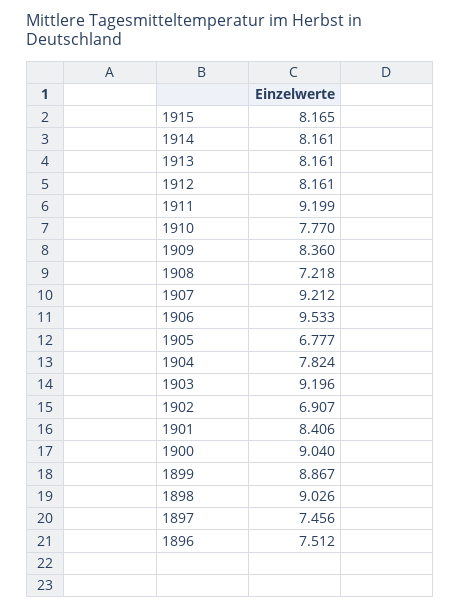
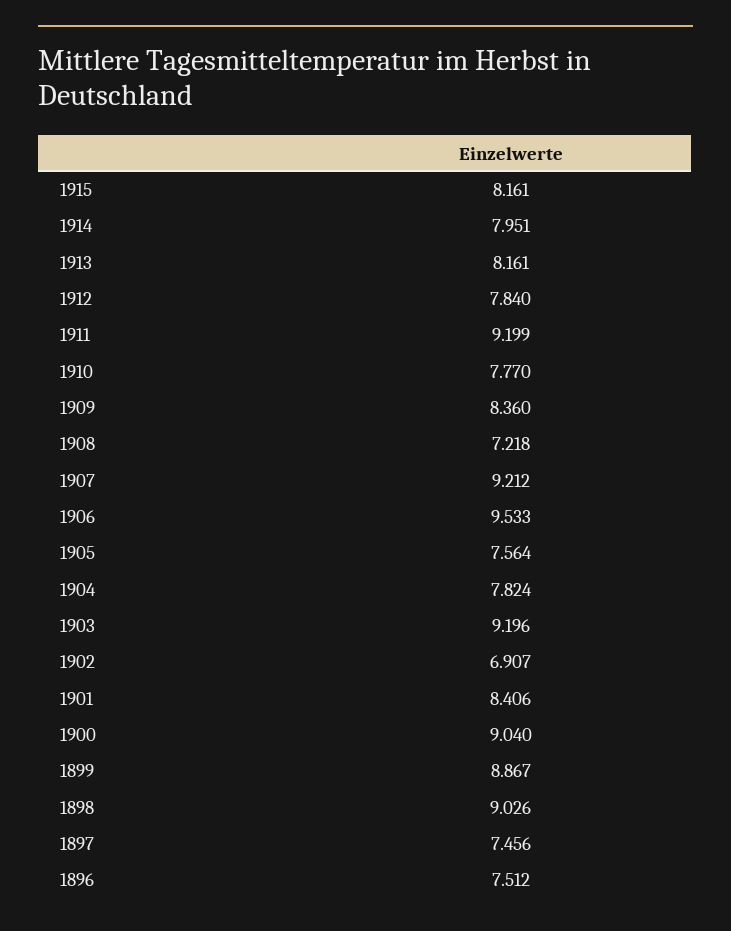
1915: 8.165 -> 8.161
1914: 8.161 -> 7.951
1912: 8.161 -> 7.84
1905: 6.777 -> 7.564

